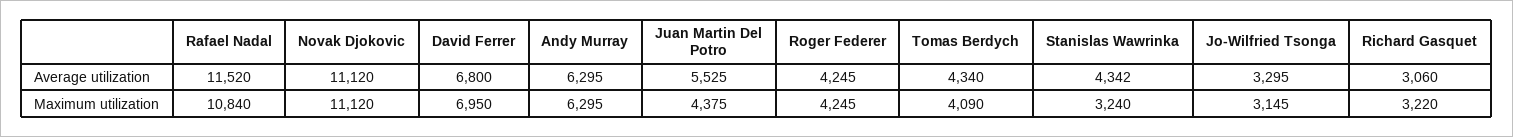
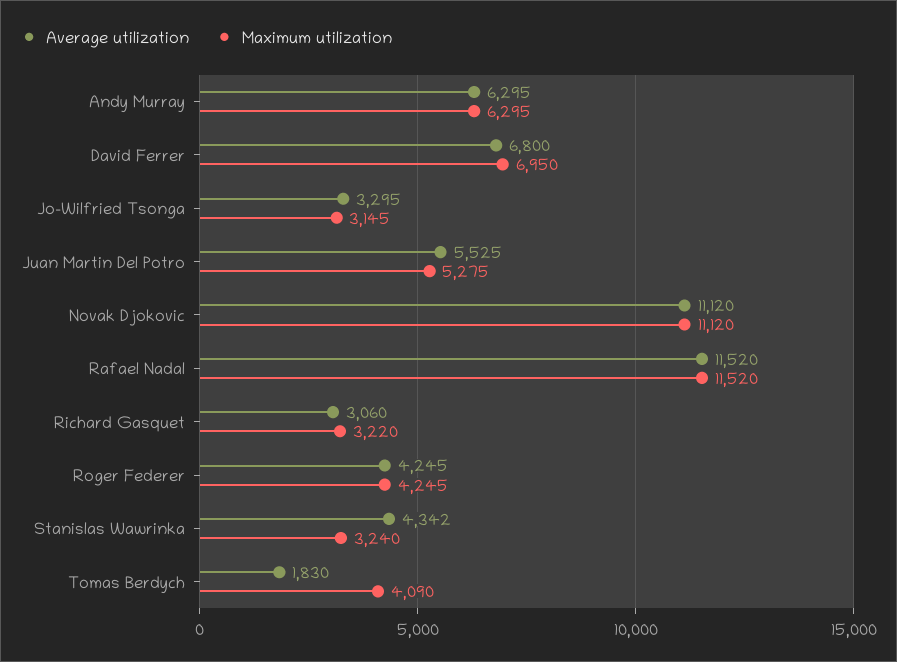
Average utilization, Tomas Berdych: 4340 -> 1830
Maximum utilization, Rafael Nadal: 10840 -> 11520
Maximum utilization, Juan Martin Del Potro: 4375 -> 5275

